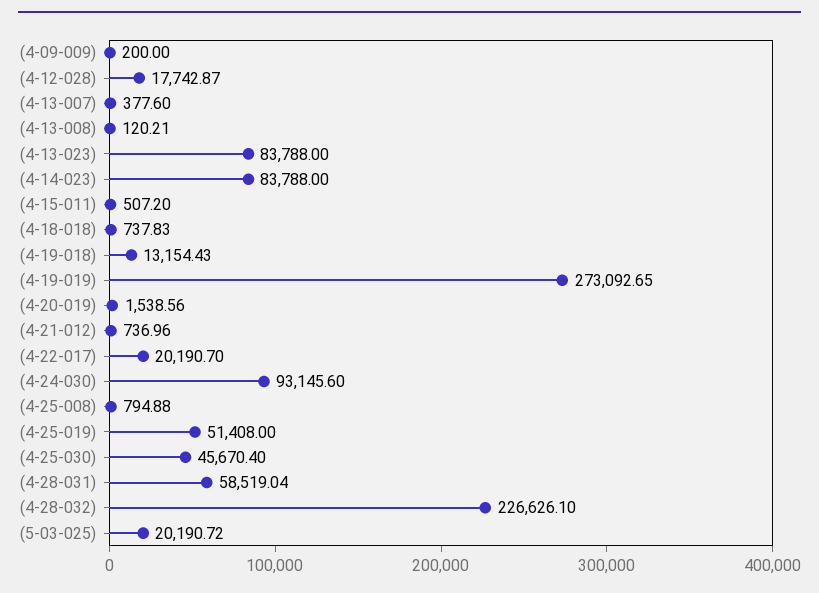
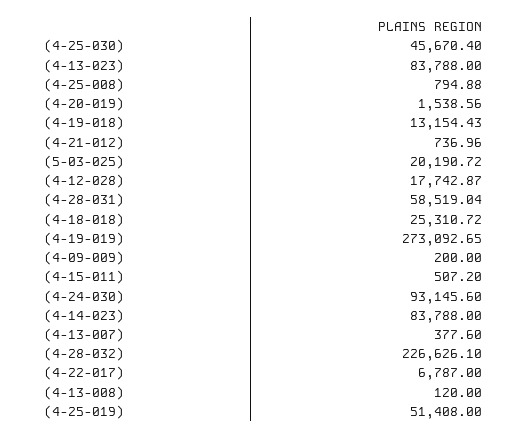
(4-13-008): 120.21 -> 120
(4-18-018): 737.83 -> 25310.72
(4-22-017): 20190.7 -> 6787

